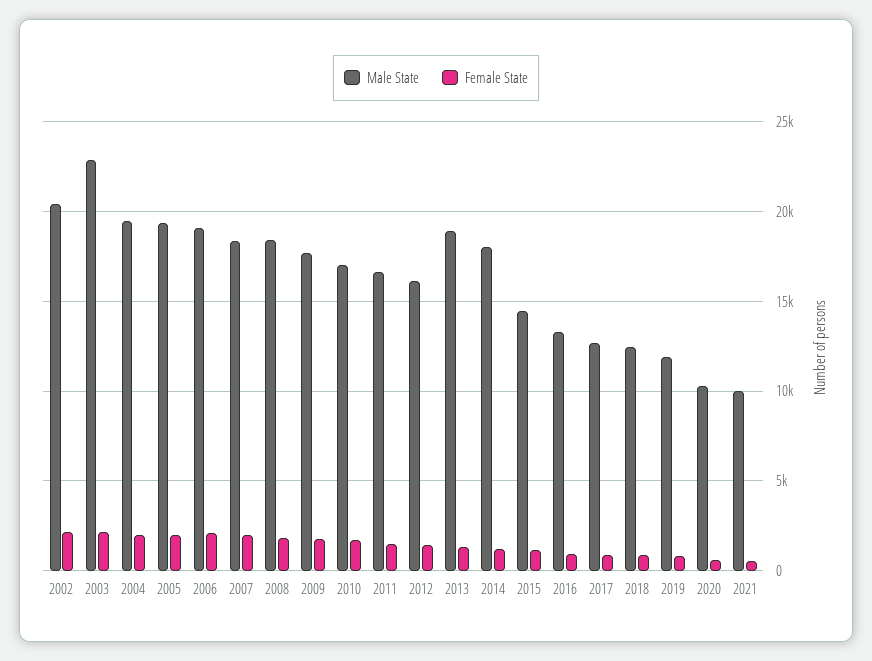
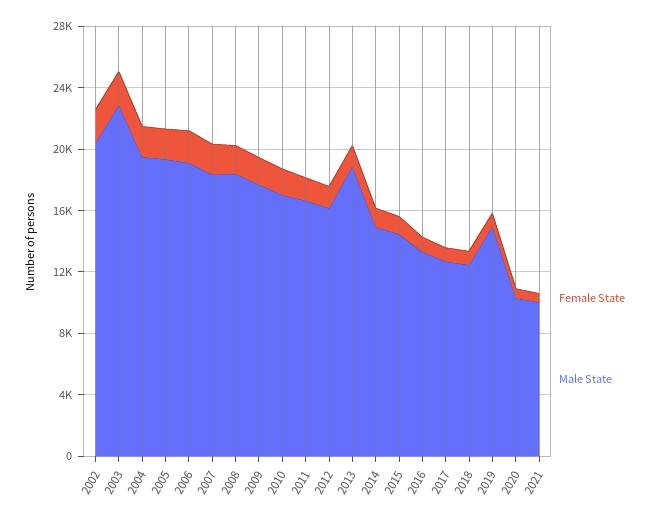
Male State, 2014: 18000 -> 15000
Male State, 2019: 12000 -> 15000

